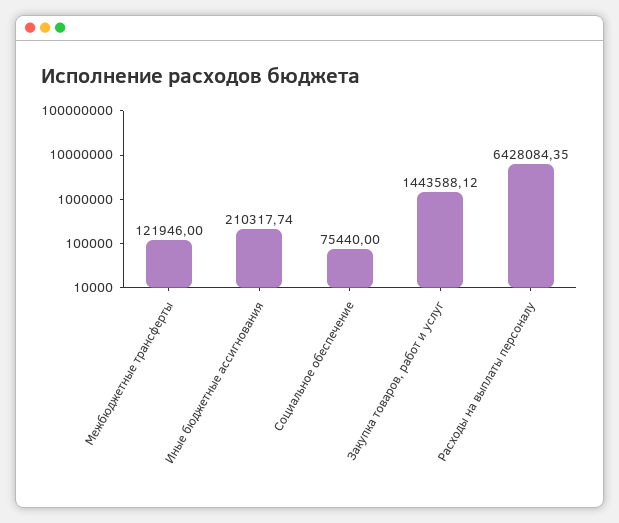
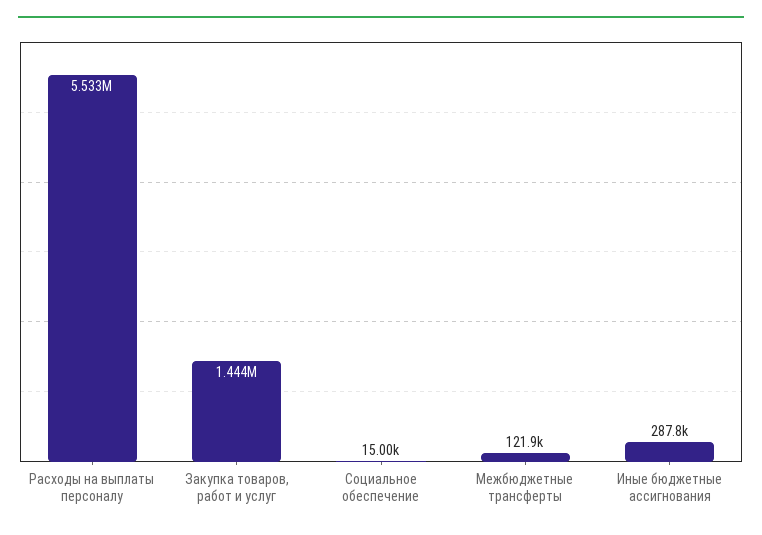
Иные бюджетные ассигнования: 210317.74 -> 287800
Социальное обеспечение: 75440 -> 15000
Расходы на выплаты персоналу: 6428084.35 -> 5533000

